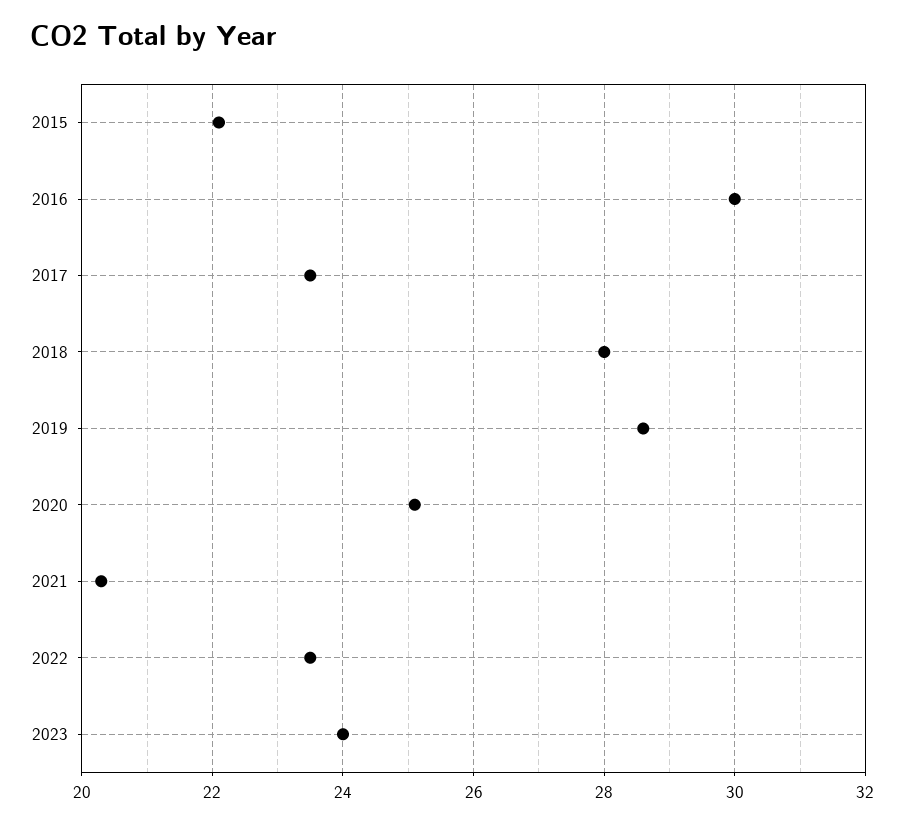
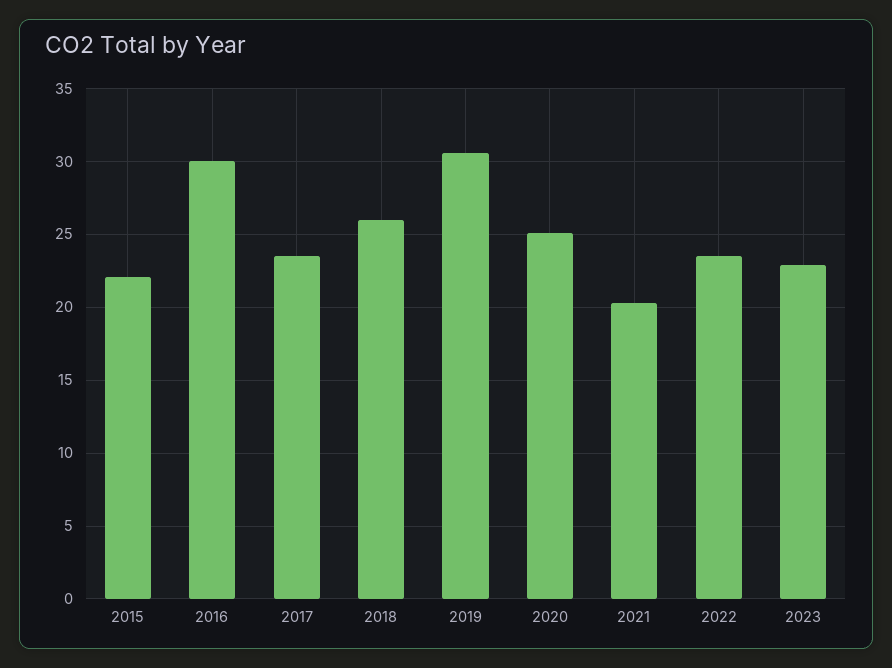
2018: 28 -> 26
2019: 28.5 -> 30.5
2023: 24 -> 23

